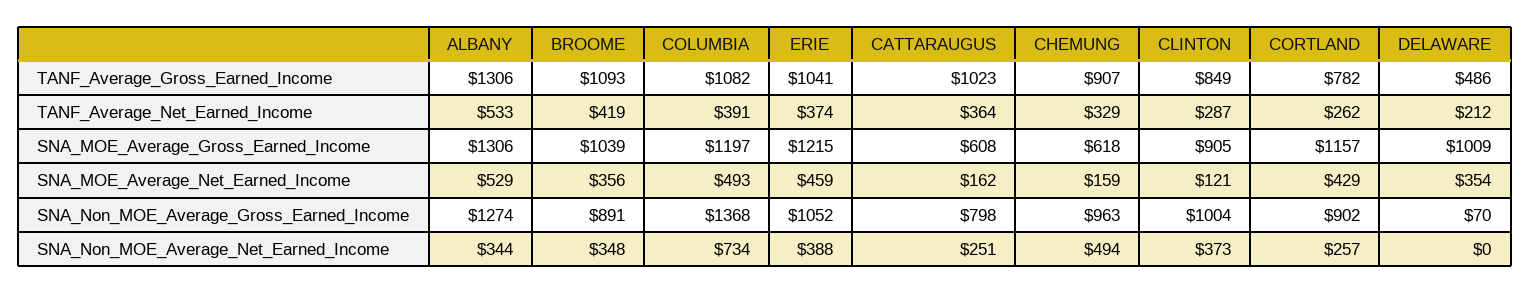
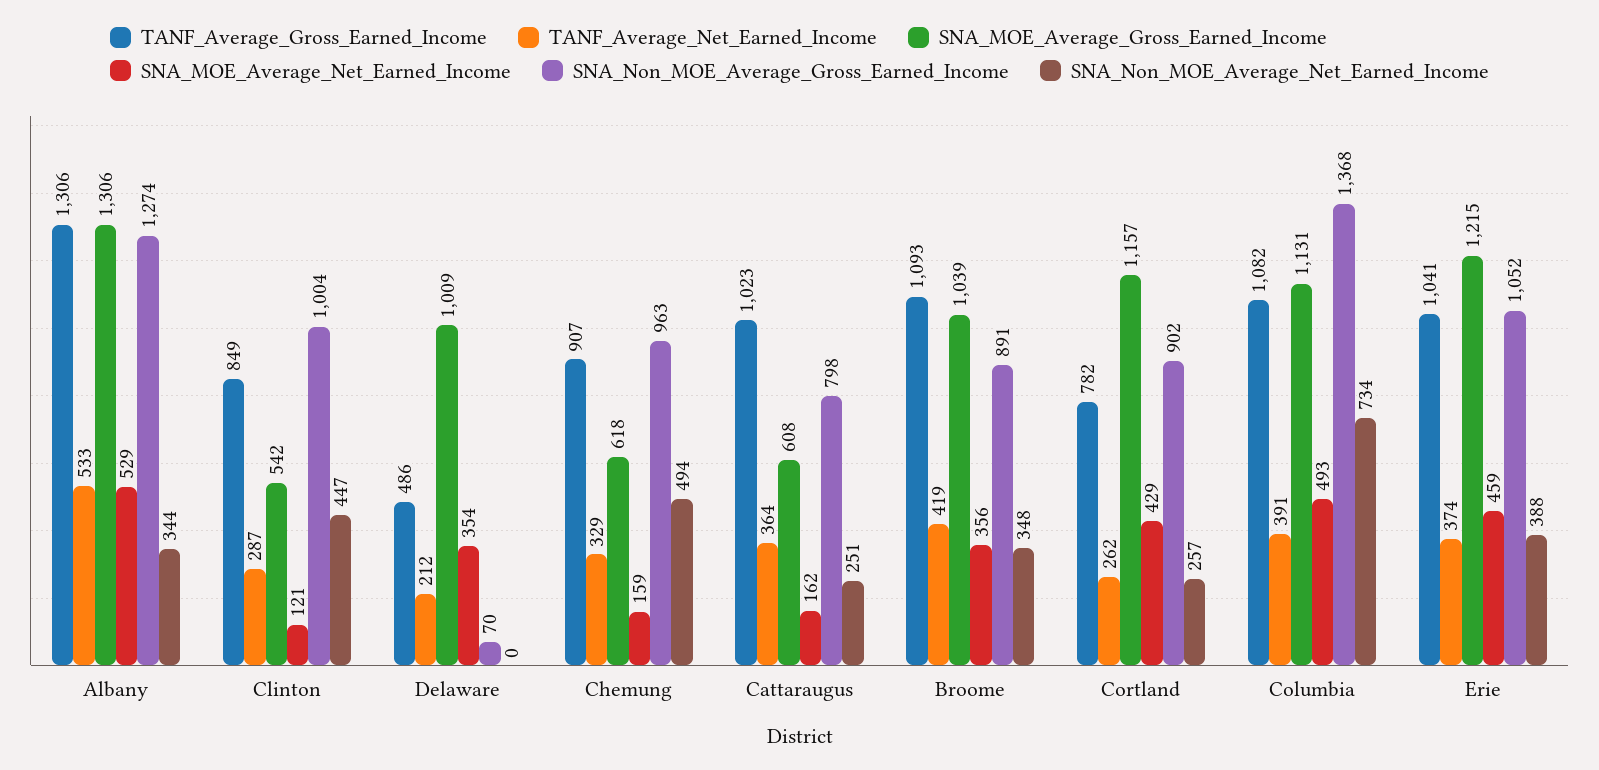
SNA_MOE_Average_Gross_Earned_Income, COLUMBIA: 1197 -> 1131
SNA_MOE_Average_Gross_Earned_Income, CLINTON: 905 -> 542
SNA_Non_MOE_Average_Net_Earned_Income, CLINTON: 373 -> 447

